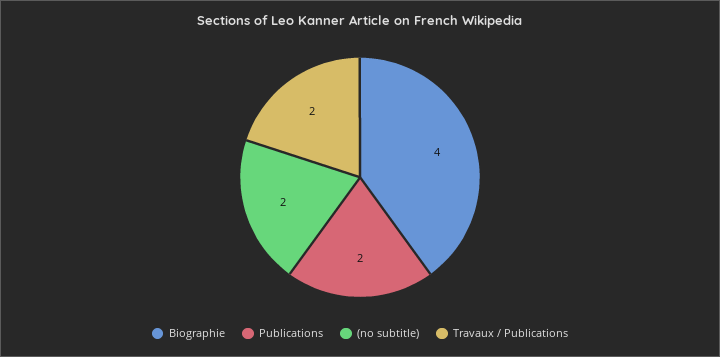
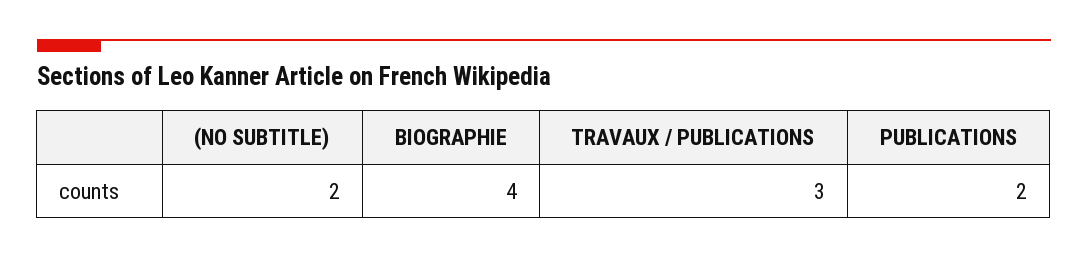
Travaux / Publications: 2 -> 3

